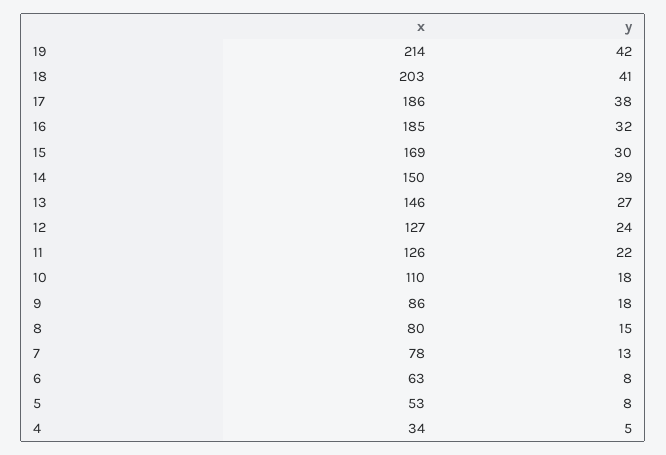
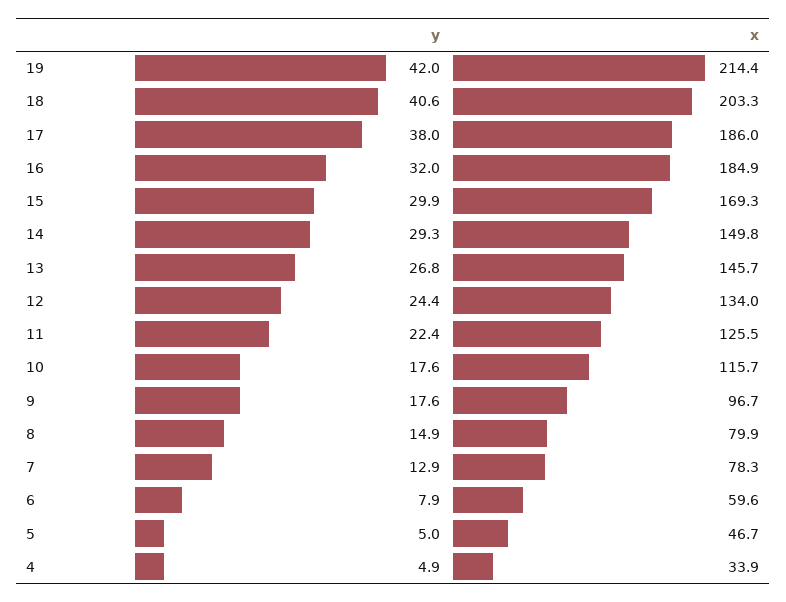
x, 12: 127 -> 134
x, 10: 110 -> 115.7
x, 9: 86 -> 96.7
x, 6: 63 -> 59.6
x, 5: 53 -> 46.7
y, 5: 8 -> 5

